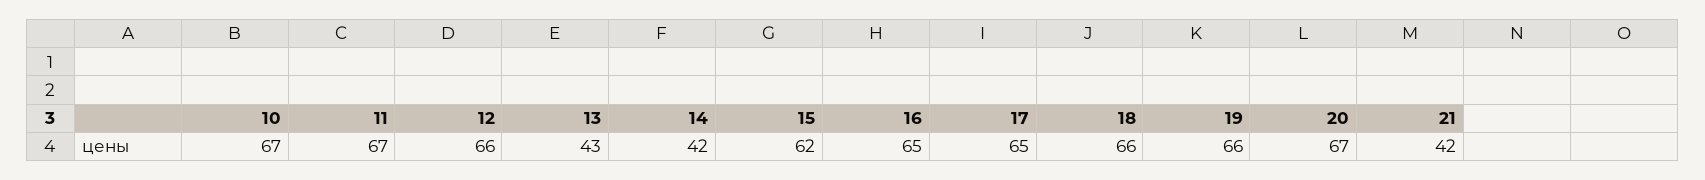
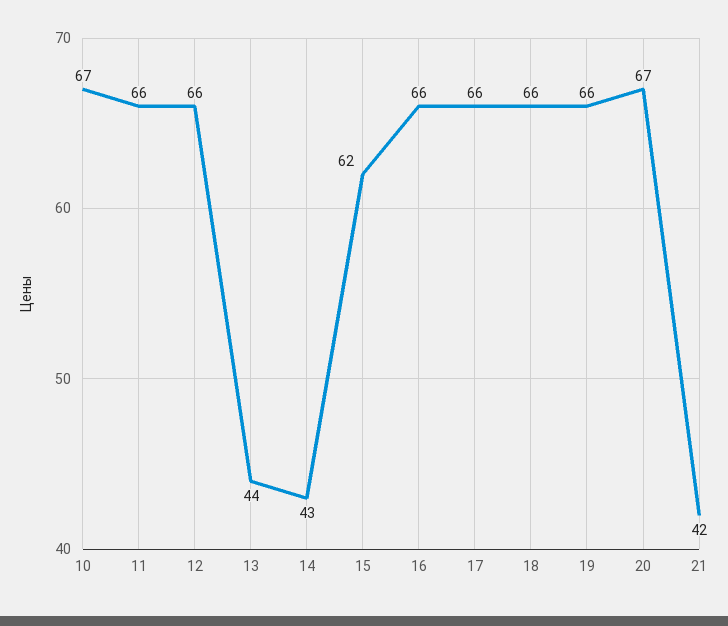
11: 67 -> 66
13: 43 -> 44
14: 42 -> 43
16: 65 -> 66
17: 65 -> 66

